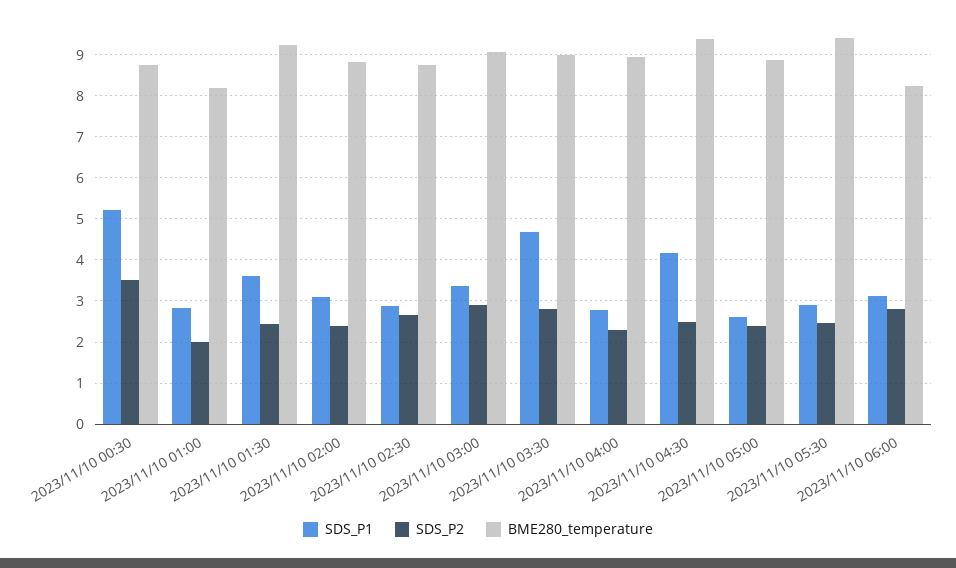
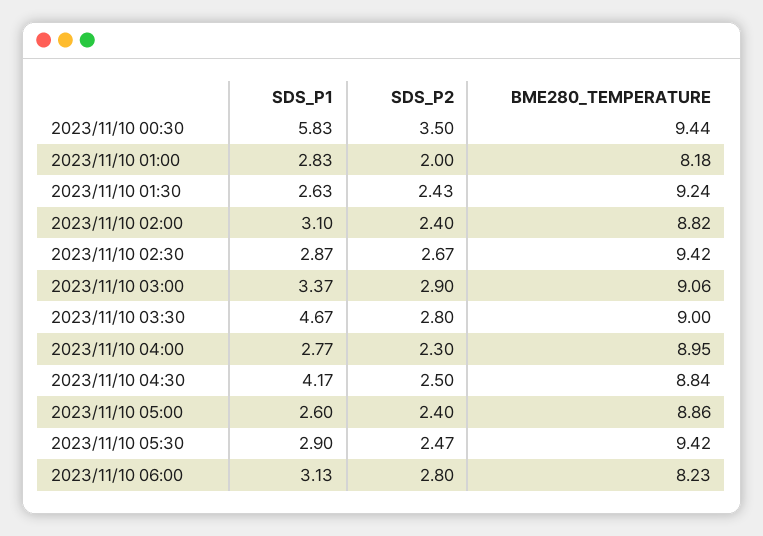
SDS_P1, 2023/11/10 00:30: 5.2 -> 5.83
BME280_temperature, 2023/11/10 00:30: 8.8 -> 9.44
SDS_P1, 2023/11/10 01:30: 3.6 -> 2.63
BME280_temperature, 2023/11/10 02:30: 8.8 -> 9.42
BME280_temperature, 2023/11/10 04:30: 9.4 -> 8.84

